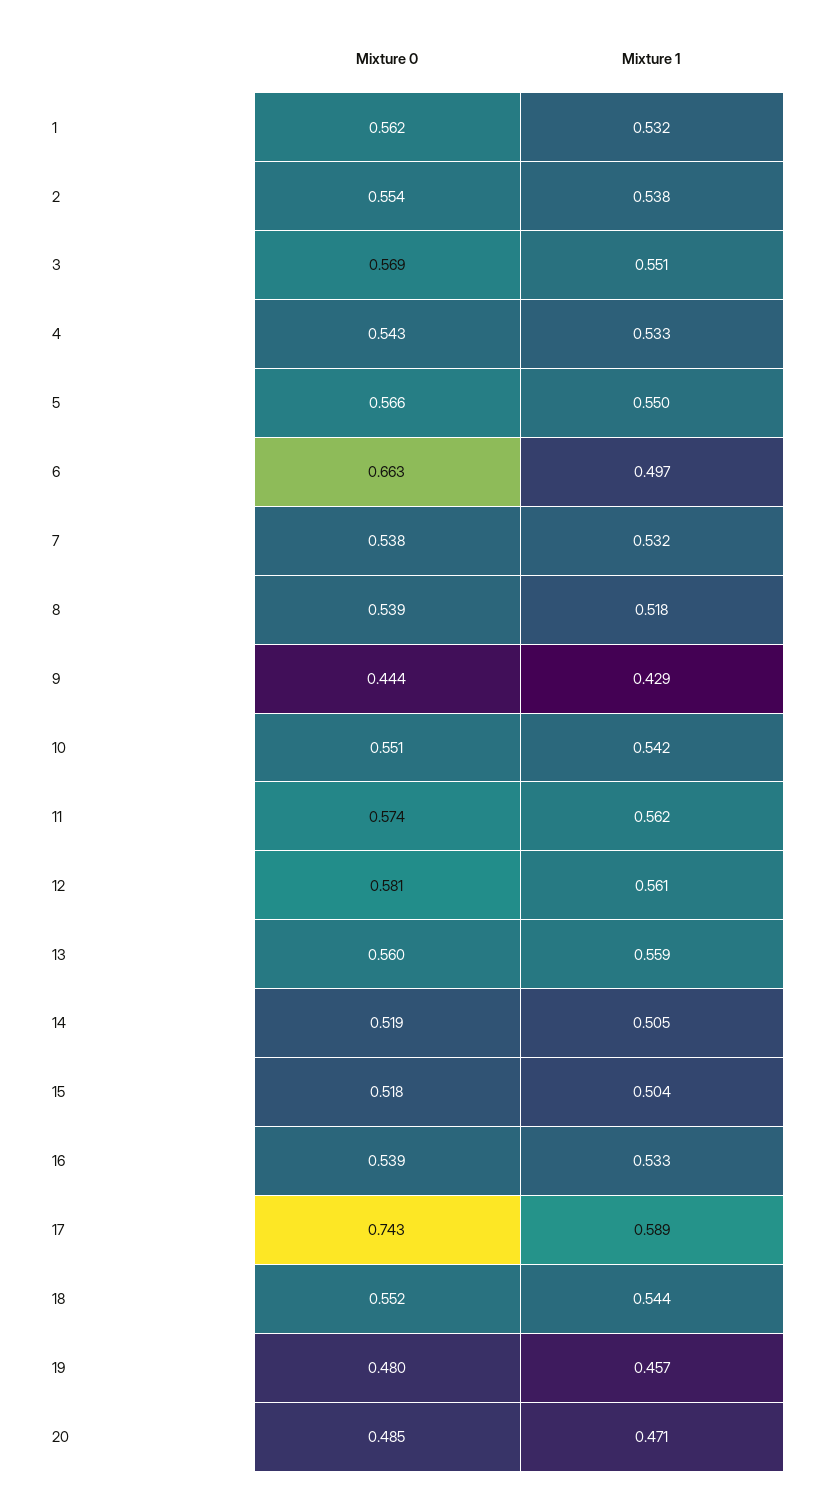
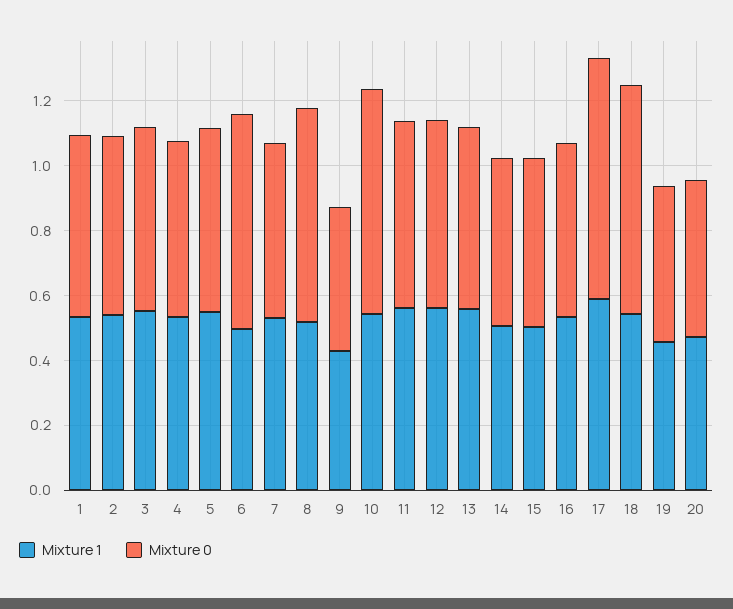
Mixture 0, 8: 0.539 -> 0.65
Mixture 0, 10: 0.551 -> 0.7
Mixture 0, 18: 0.552 -> 0.7

